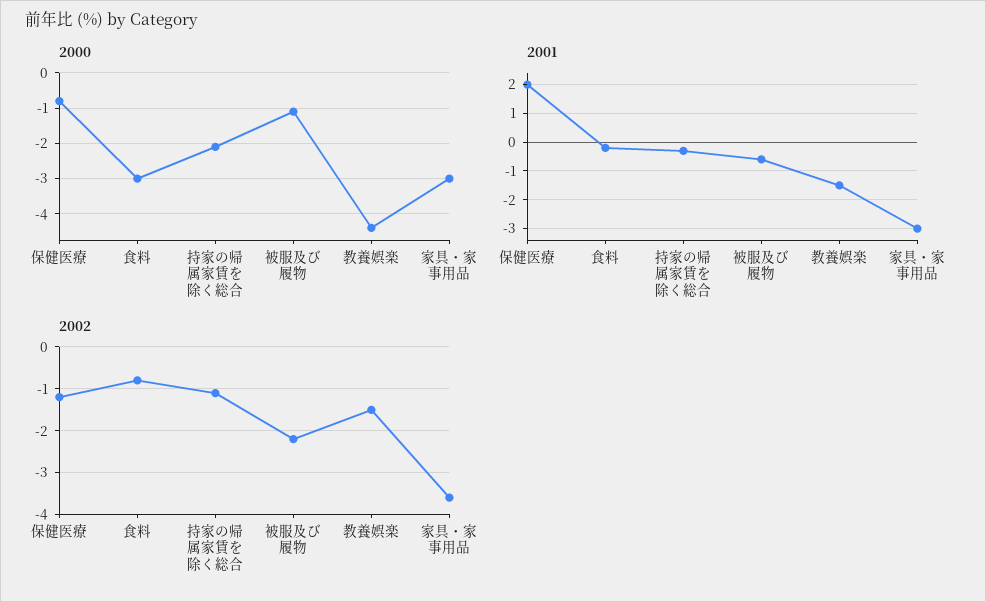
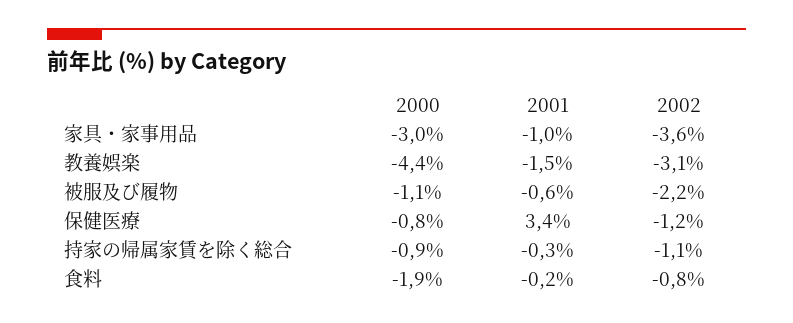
2000, 食料: -3 -> -1.9
2000, 持家の帰属家賃を除く総合: -2 -> -0.9
2001, 保健医療: 2 -> 3.4
2001, 家具・家事用品: -3 -> -1
2002, 教養娯楽: -1.5 -> -3.1

